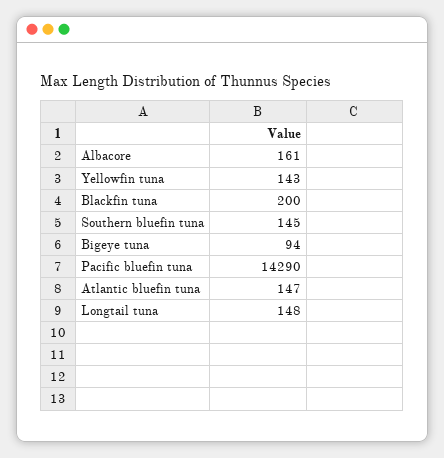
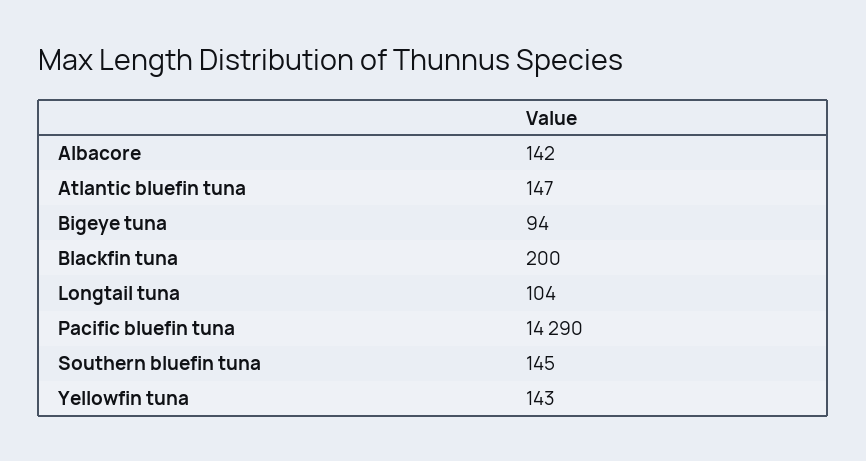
Albacore: 161 -> 142
Longtail tuna: 148 -> 104

